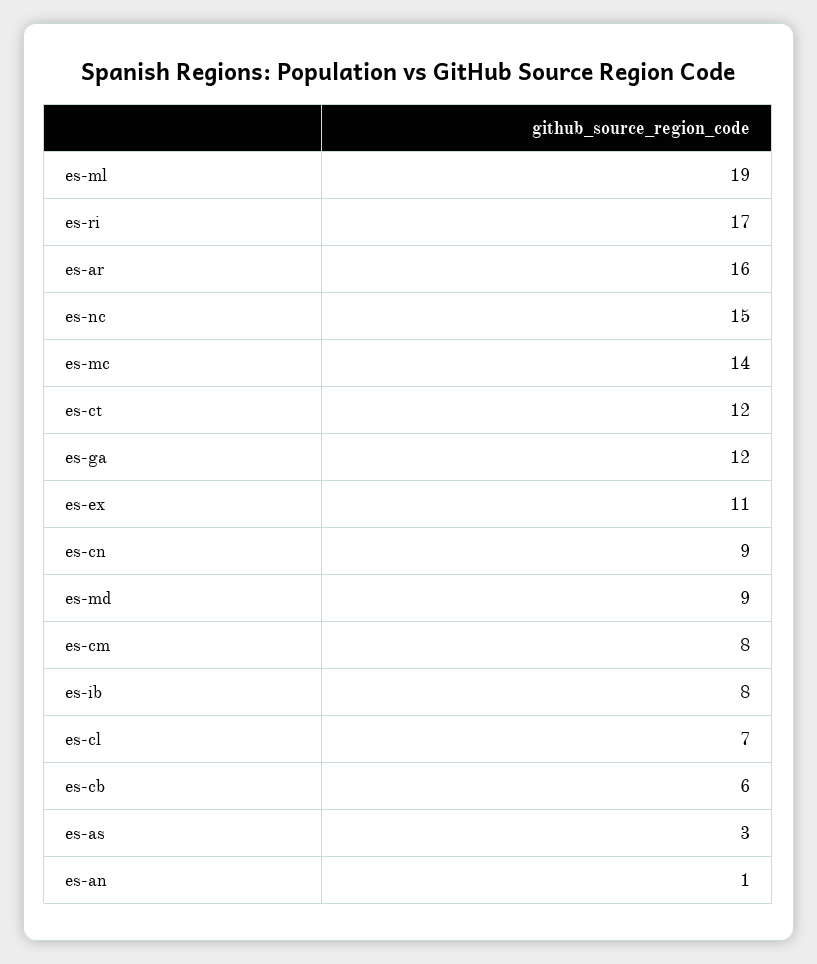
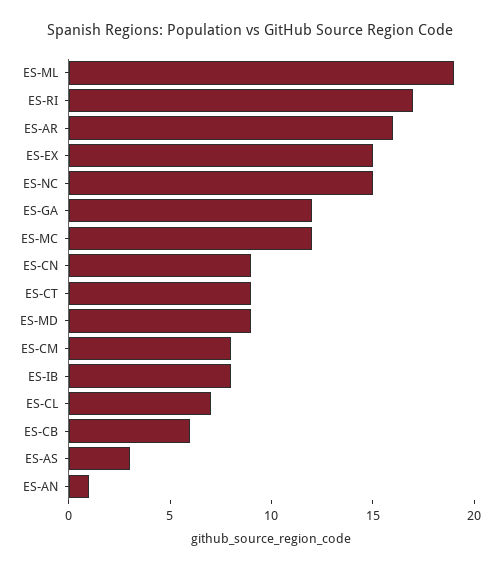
es-mc: 14 -> 12
es-ct: 12 -> 9
es-ex: 11 -> 15

